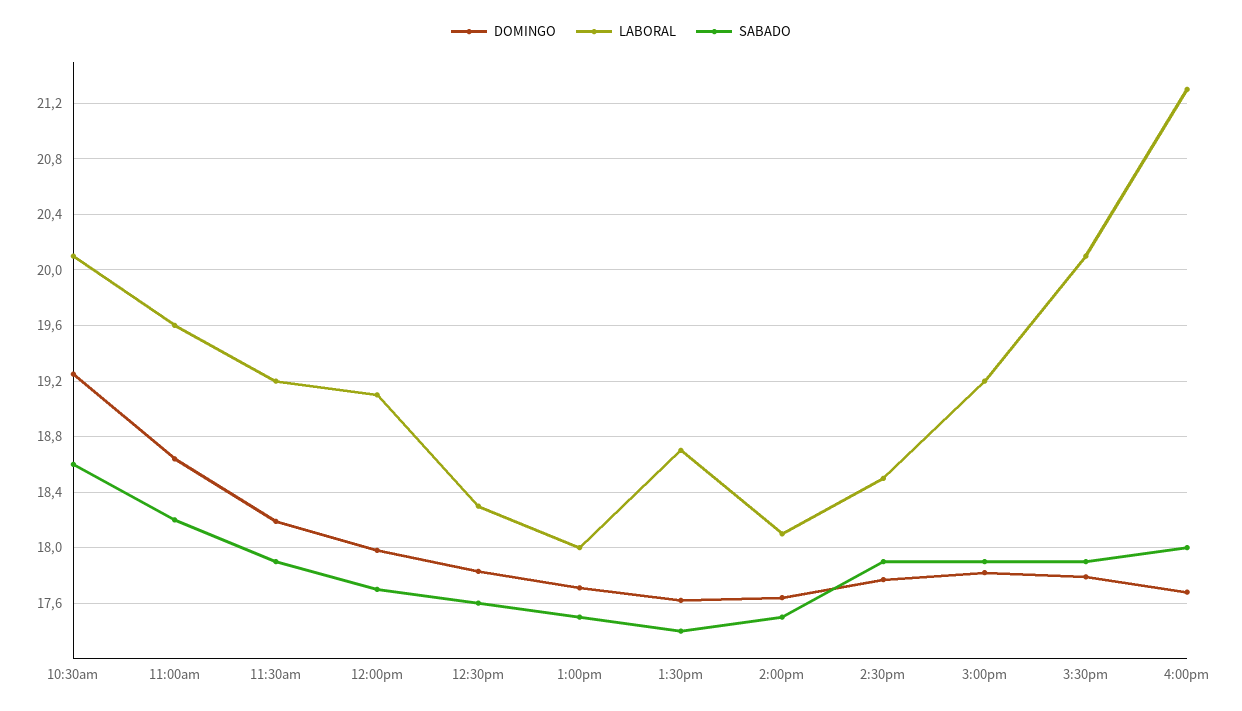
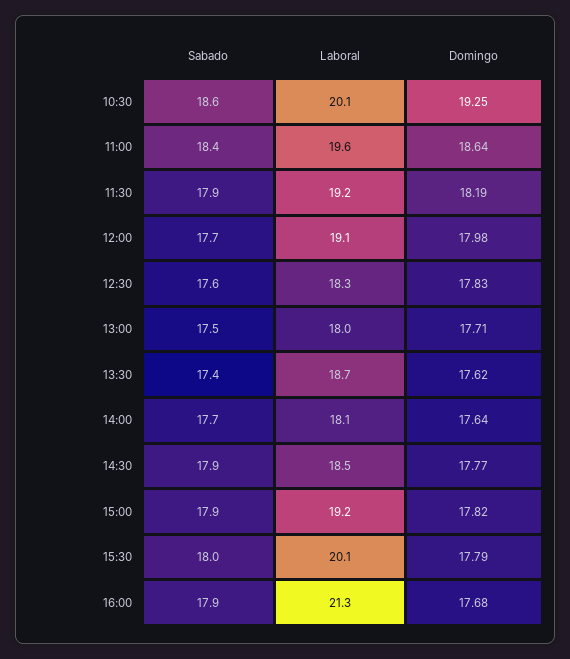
SABADO, 11:00am: 18.2 -> 18.4
SABADO, 2:00pm: 17.5 -> 17.7
SABADO, 3:30pm: 17.9 -> 18
SABADO, 4:00pm: 18 -> 17.9

